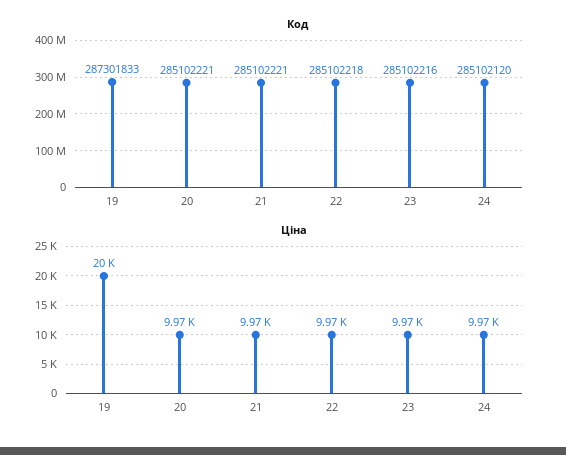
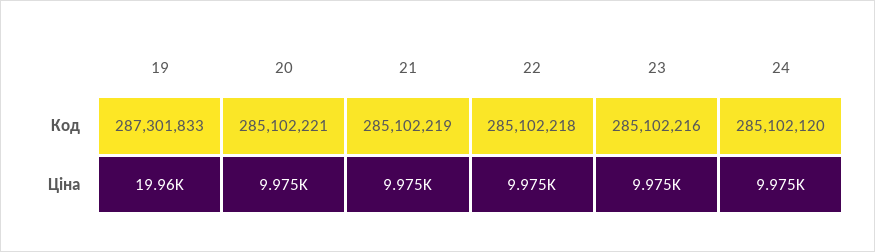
Код, 21: 285102221 -> 285102219

